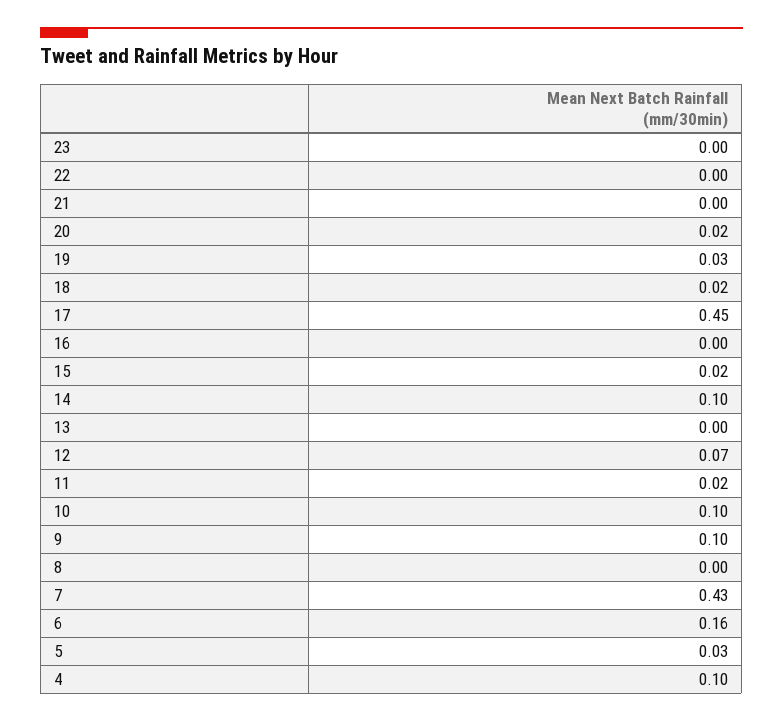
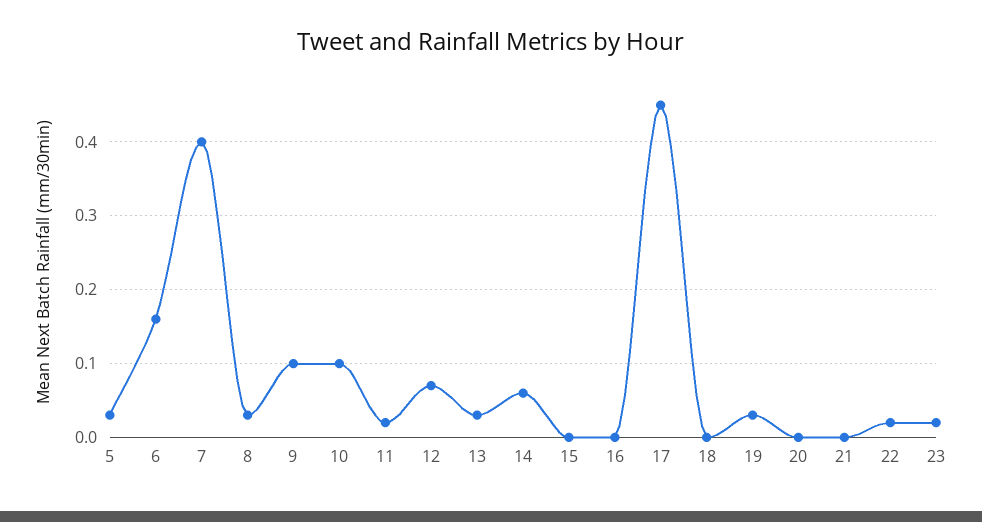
23: 0 -> 0.02
22: 0 -> 0.02
20: 0.02 -> 0
18: 0.02 -> 0
15: 0.02 -> 0
14: 0.1 -> 0.06
13: 0 -> 0.03
8: 0 -> 0.03
7: 0.43 -> 0.4
4: 0.1 -> none

